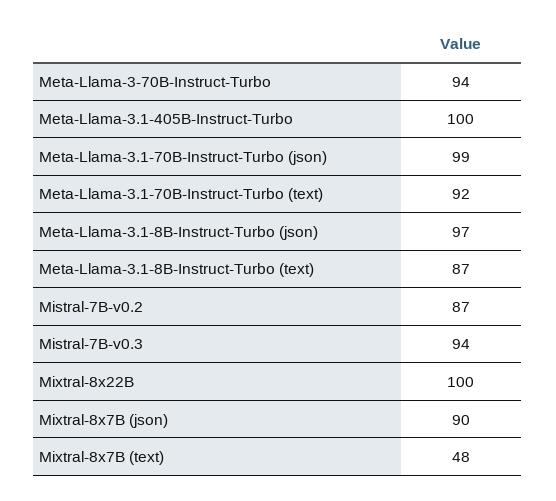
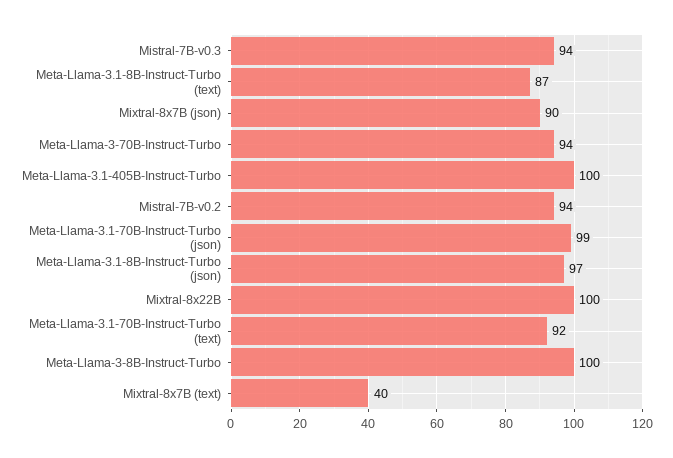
Mistral-7B-v0.2: 87 -> 94
Mixtral-8x7B (text): 48 -> 40
Meta-Llama-3-8B-Instruct-Turbo: none -> 100

